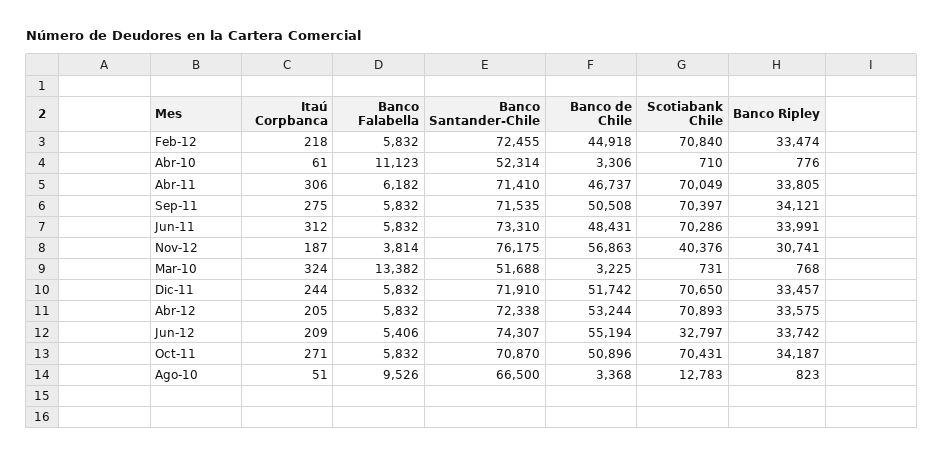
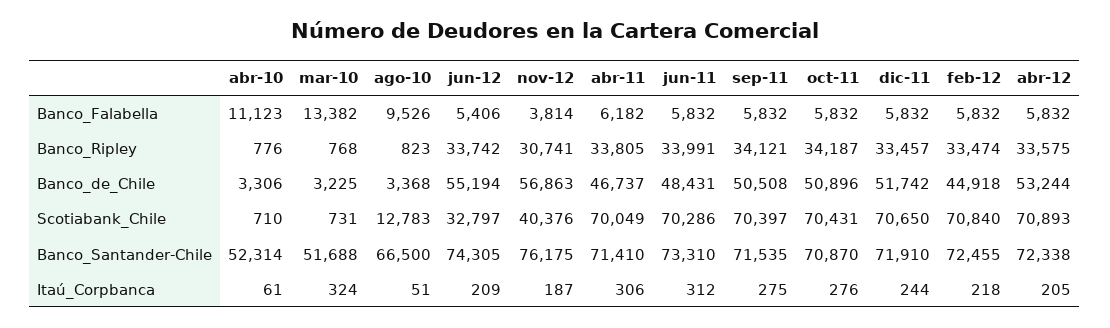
Banco Santander-Chile, Jun-12: 74307 -> 74305
Itaú Corpbanca, Oct-11: 271 -> 276

